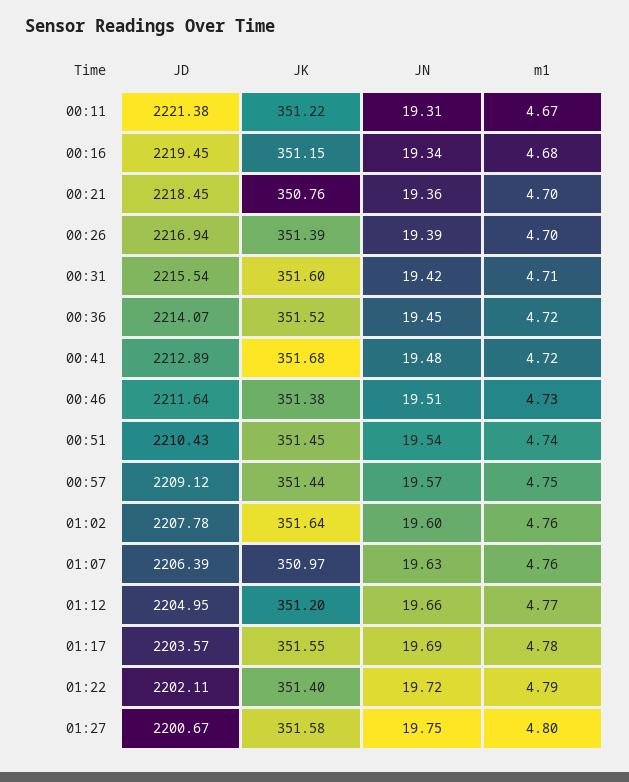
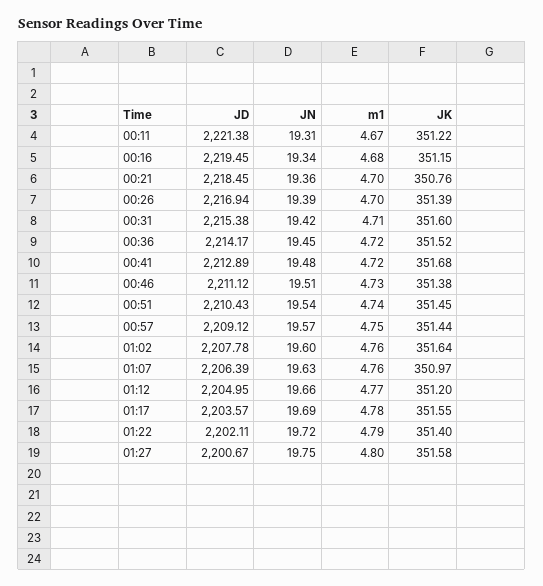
JD, 00:31: 2215.54 -> 2215.38
JD, 00:36: 2214.07 -> 2214.17
JD, 00:46: 2211.64 -> 2211.12

